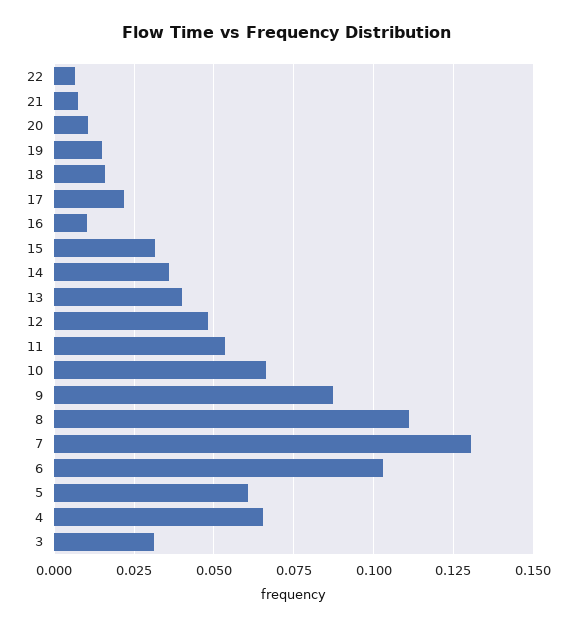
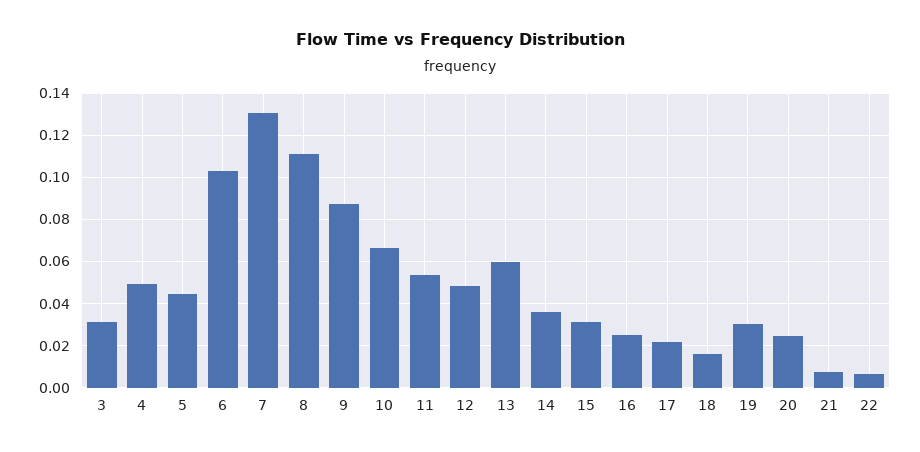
20: 0.01 -> 0.025
19: 0.015 -> 0.03
16: 0.01 -> 0.025
13: 0.04 -> 0.06
5: 0.06 -> 0.045
4: 0.065 -> 0.05

